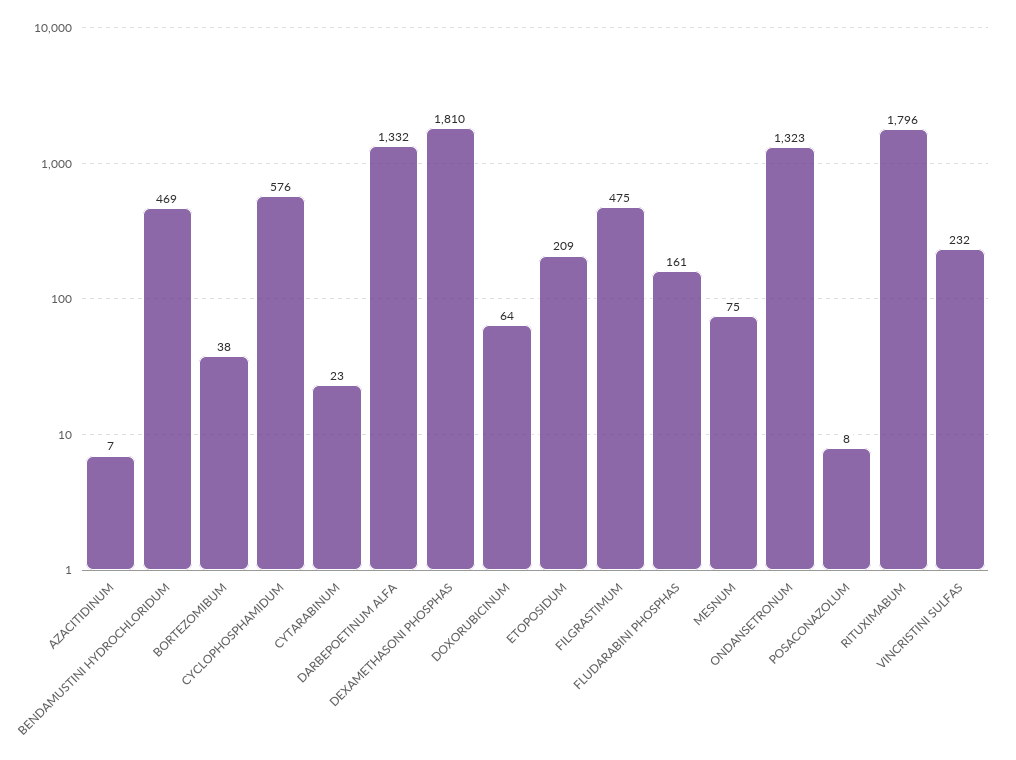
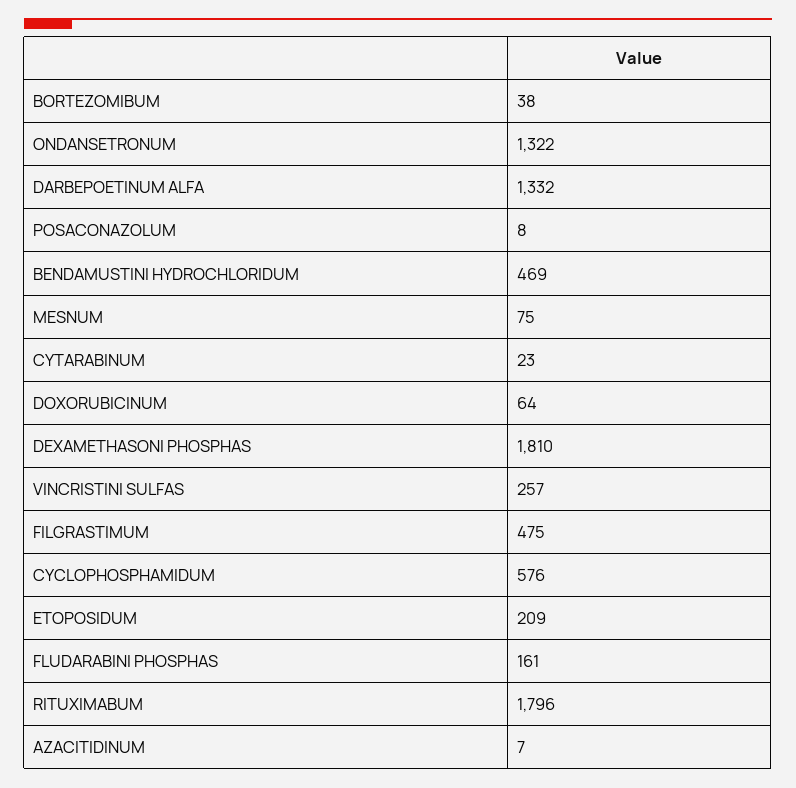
ONDANSETRONUM: 1323 -> 1322
VINCRISTINI SULFAS: 232 -> 257

